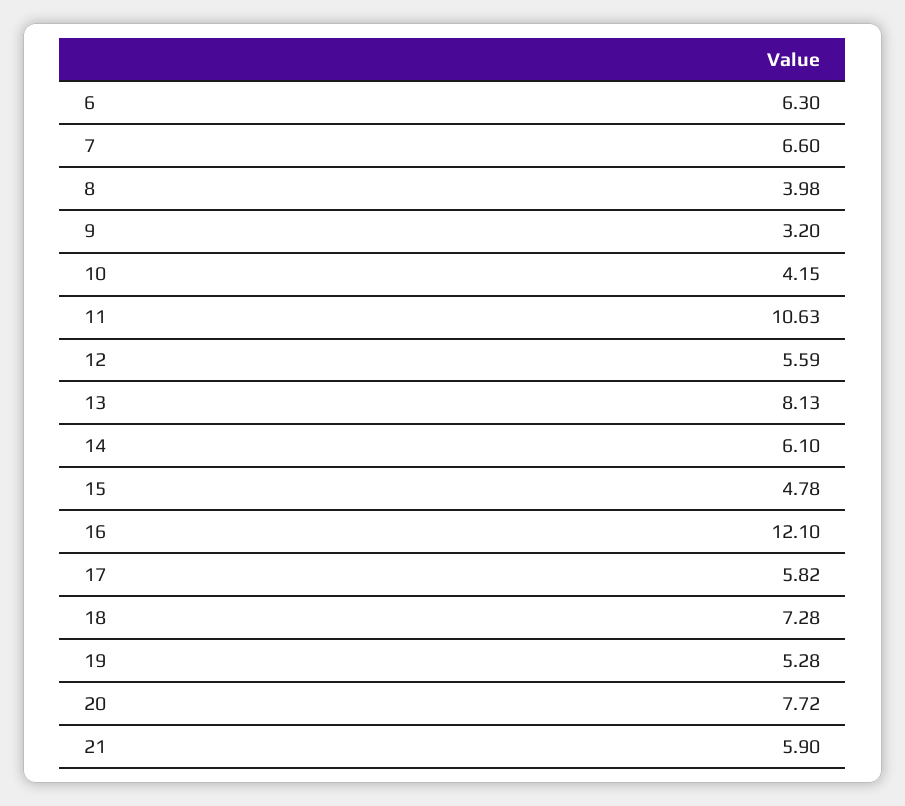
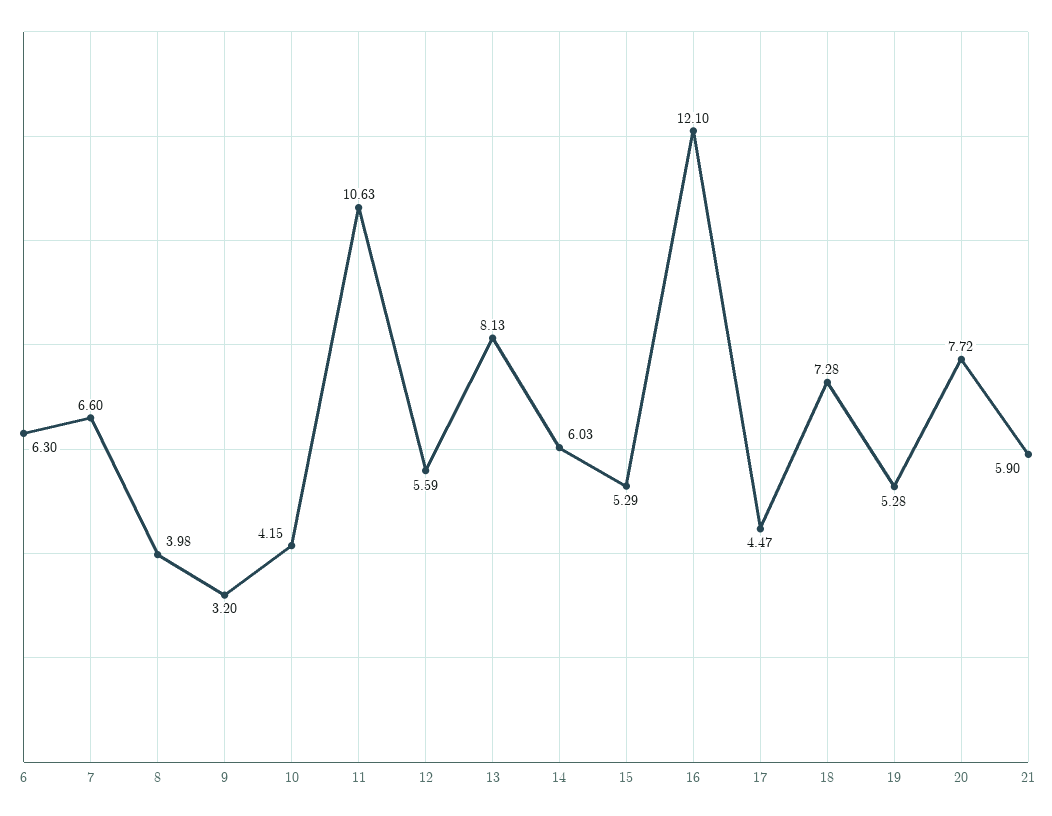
14: 6.1 -> 6.03
15: 4.78 -> 5.29
17: 5.82 -> 4.47

